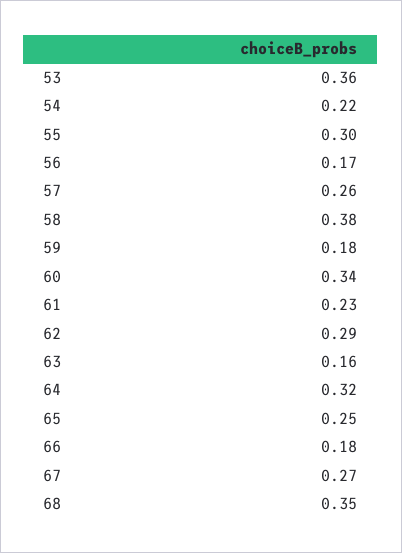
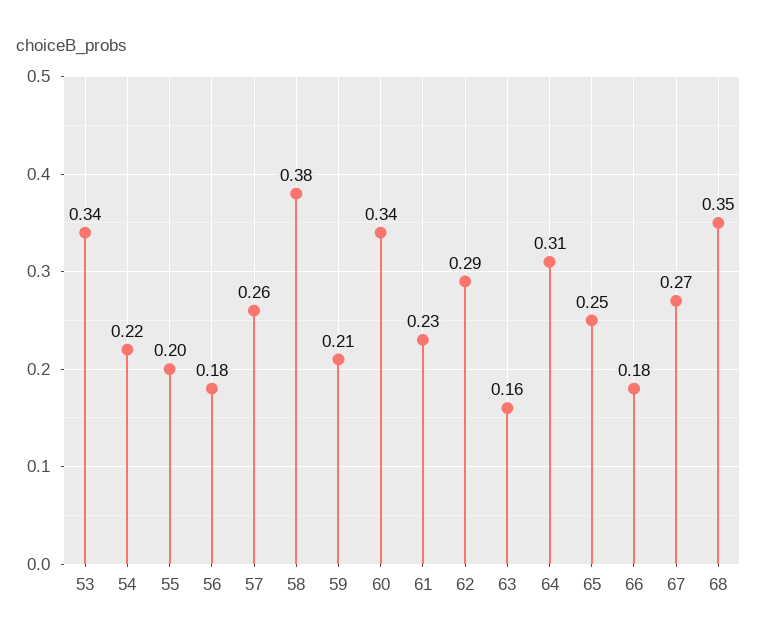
53: 0.36 -> 0.34
55: 0.3 -> 0.2
56: 0.17 -> 0.18
59: 0.18 -> 0.21
64: 0.32 -> 0.31

